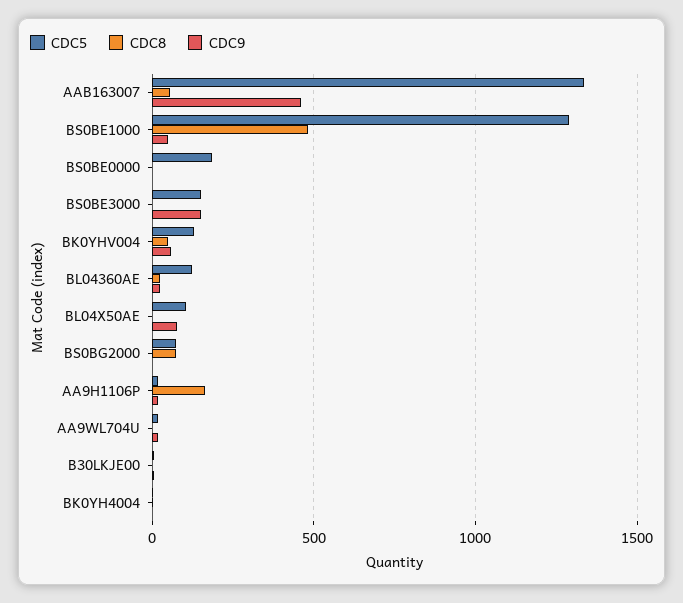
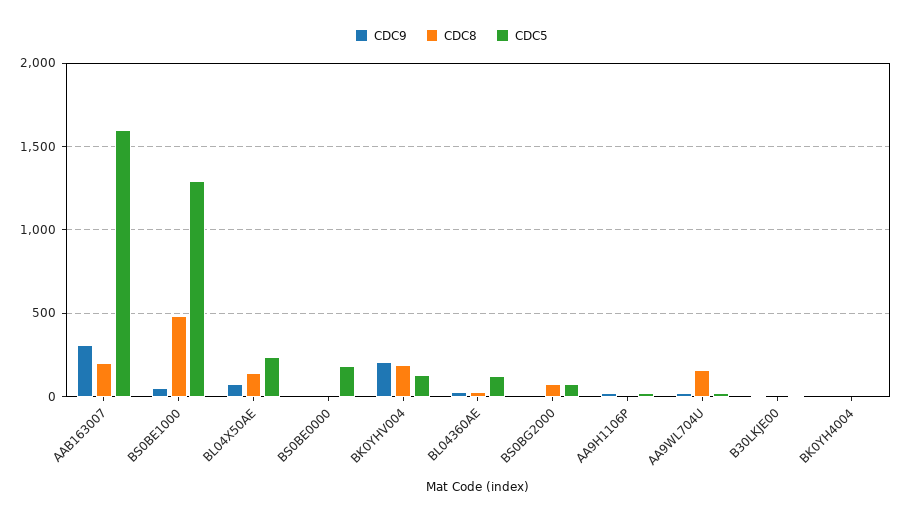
CDC5, AAB163007: 1350 -> 1600
CDC8, AAB163007: 50 -> 200
CDC9, AAB163007: 450 -> 300
CDC5, BS0BE3000: 150 -> none
CDC8, BS0BE3000: 0 -> none
CDC9, BS0BE3000: 150 -> none
CDC8, BK0YHV004: 50 -> 200
CDC9, BK0YHV004: 50 -> 200
CDC5, BL04X50AE: 100 -> 250
CDC8, BL04X50AE: 0 -> 150
CDC8, AA9H1106P: 150 -> 0
CDC8, AA9WL704U: 0 -> 150

